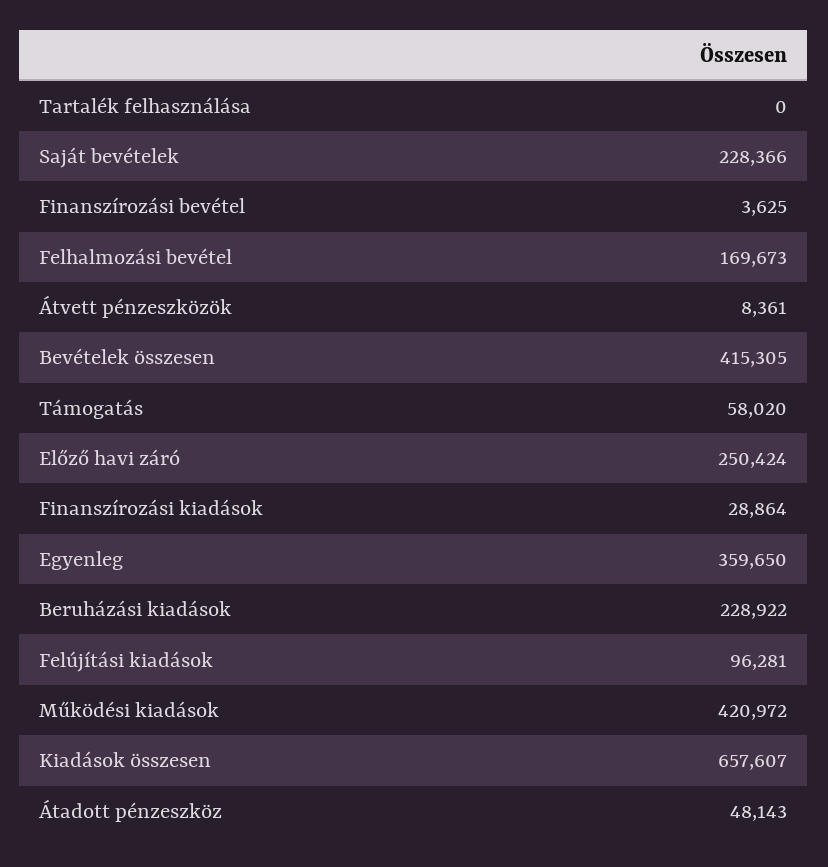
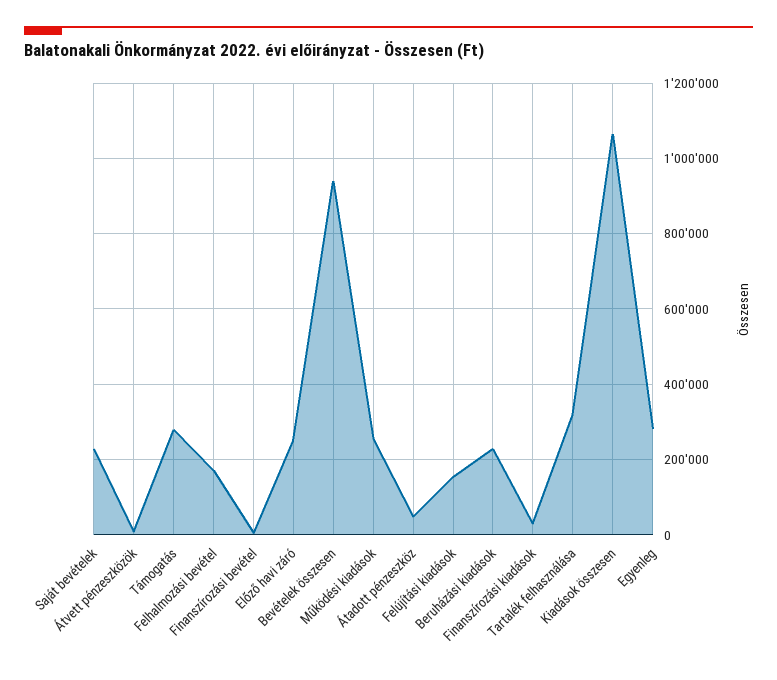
Tartalék felhasználása: 0 -> 320000
Bevételek összesen: 415305 -> 940000
Támogatás: 58020 -> 280000
Egyenleg: 359650 -> 280000
Felújítási kiadások: 96281 -> 160000
Működési kiadások: 420972 -> 260000
Kiadások összesen: 657607 -> 1060000

